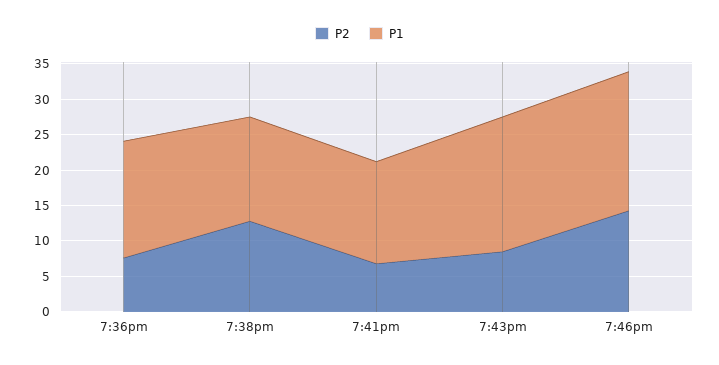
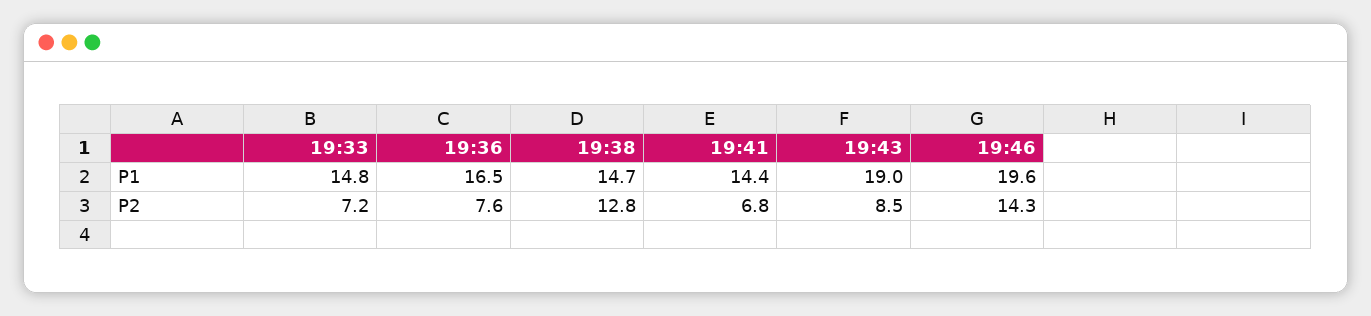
P1, 19:33: none -> 14.8
P2, 19:33: none -> 7.2

